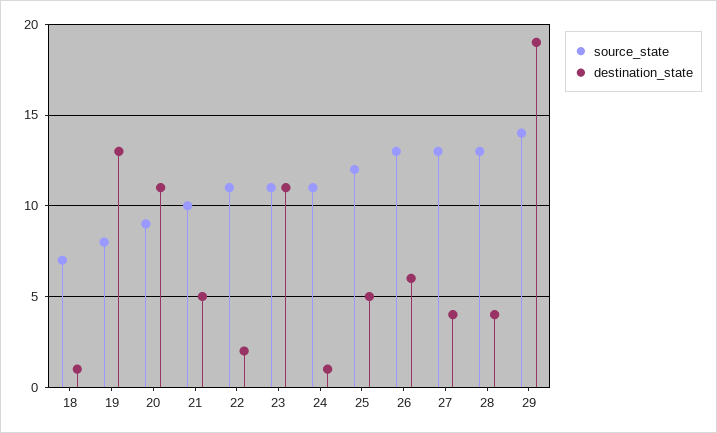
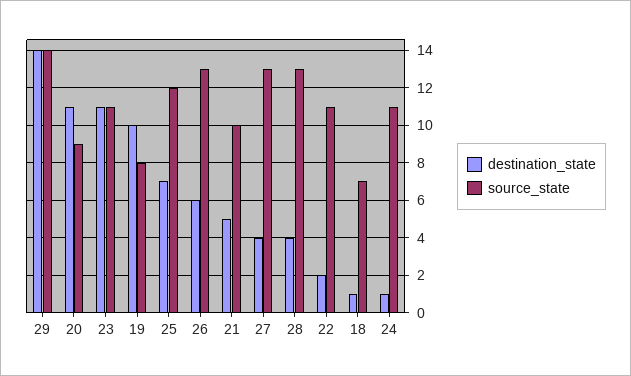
destination_state, 19: 13 -> 10
destination_state, 25: 5 -> 7
destination_state, 29: 19 -> 14

